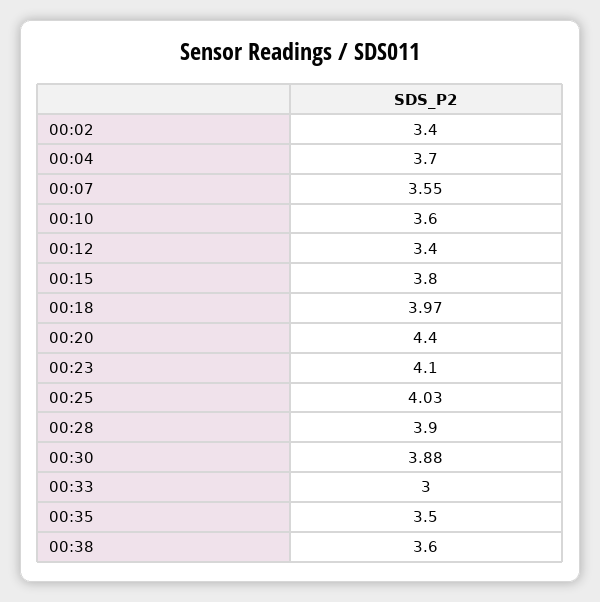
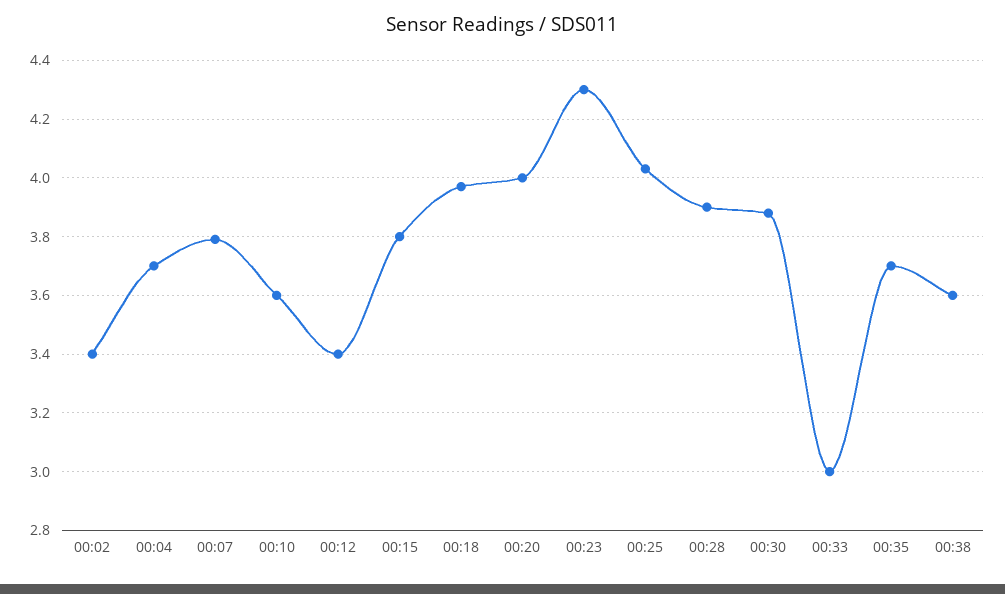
00:07: 3.55 -> 3.8
00:20: 4.4 -> 4
00:23: 4.1 -> 4.3
00:35: 3.5 -> 3.7

